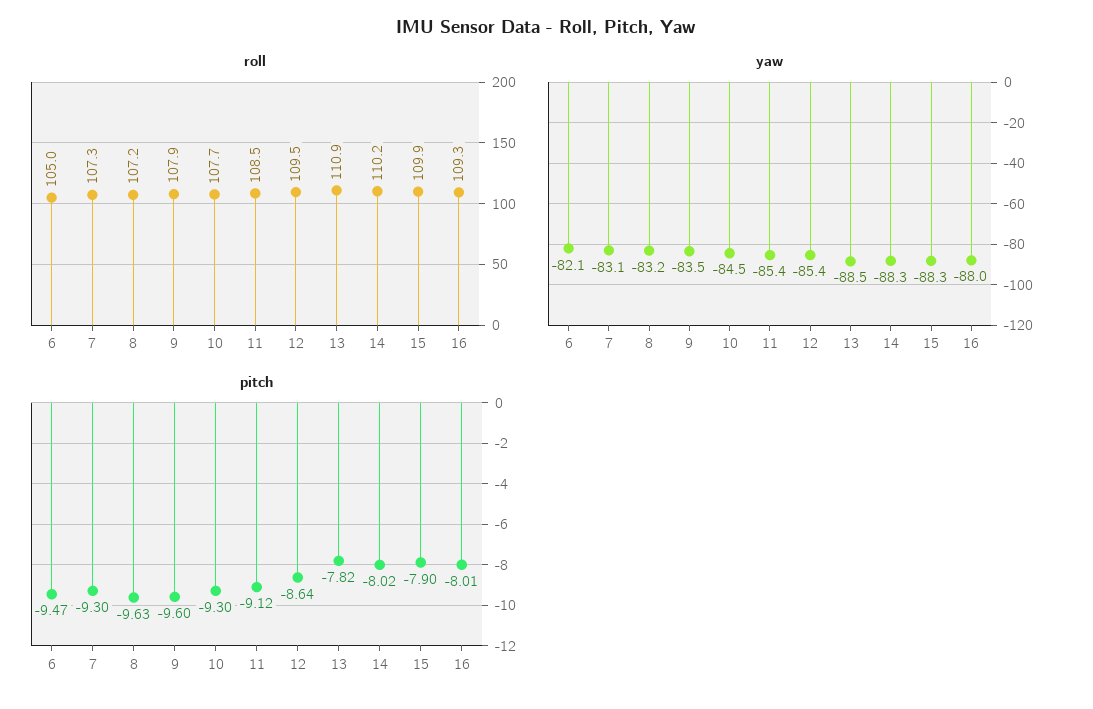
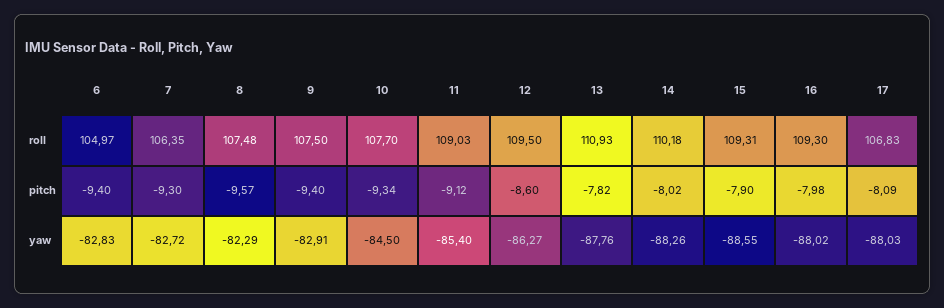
roll, 7: 107.3 -> 106.35
roll, 8: 107.2 -> 107.48
roll, 9: 107.9 -> 107.5
roll, 11: 108.5 -> 109.03
roll, 15: 109.9 -> 109.31
yaw, 6: -82.1 -> -82.83
yaw, 7: -83.1 -> -82.72
yaw, 8: -83.2 -> -82.29
yaw, 9: -83.5 -> -82.91
yaw, 12: -85.4 -> -86.27
yaw, 13: -88.5 -> -87.76
yaw, 15: -88.3 -> -88.55
pitch, 6: -9.47 -> -9.4
pitch, 8: -9.63 -> -9.57
pitch, 9: -9.6 -> -9.4
pitch, 10: -9.3 -> -9.34
pitch, 12: -8.64 -> -8.6
pitch, 16: -8.01 -> -7.98
roll, 17: none -> 106.83
pitch, 17: none -> -8.09
yaw, 17: none -> -88.03

